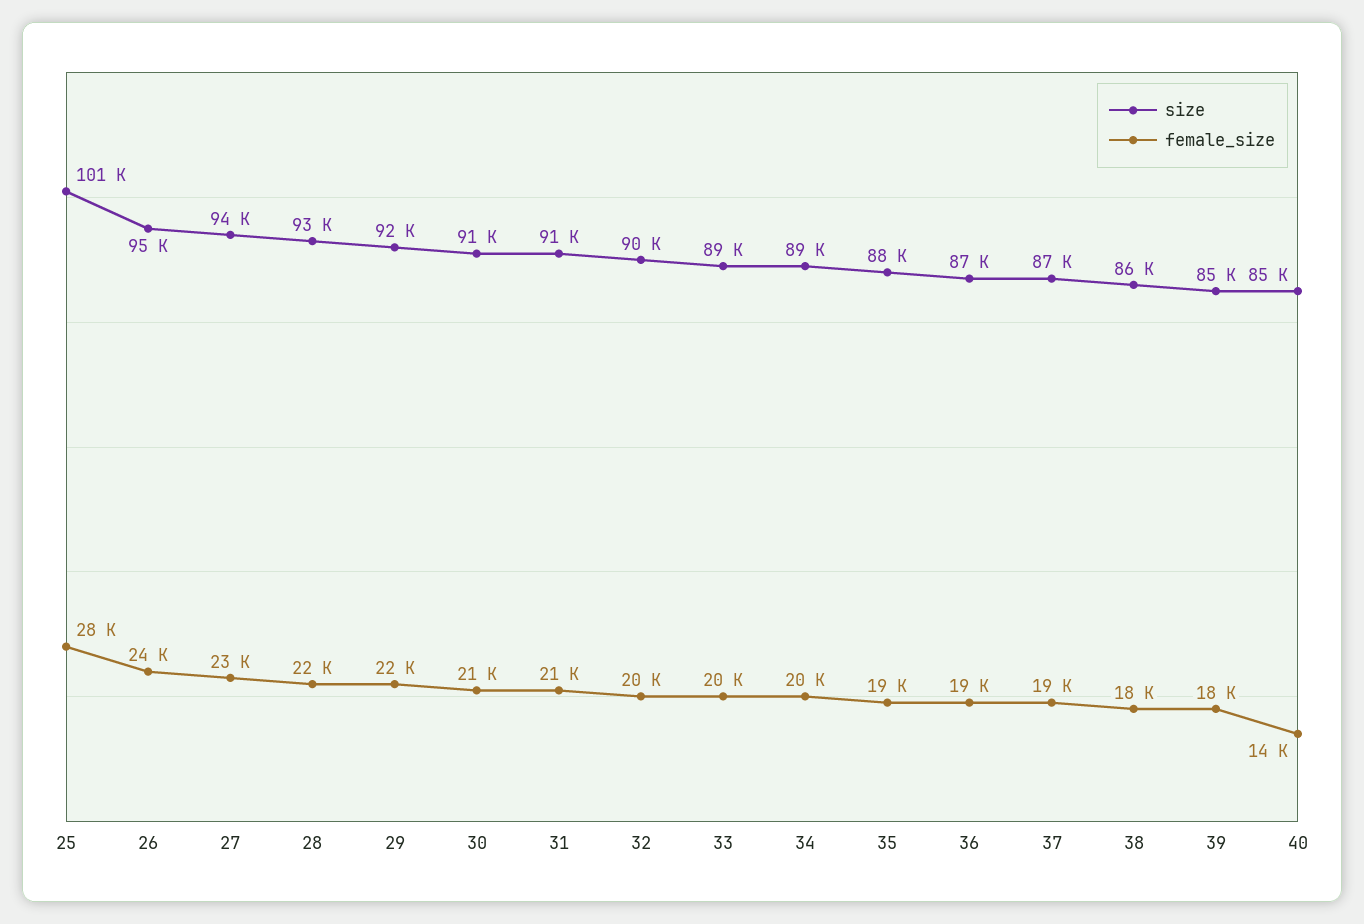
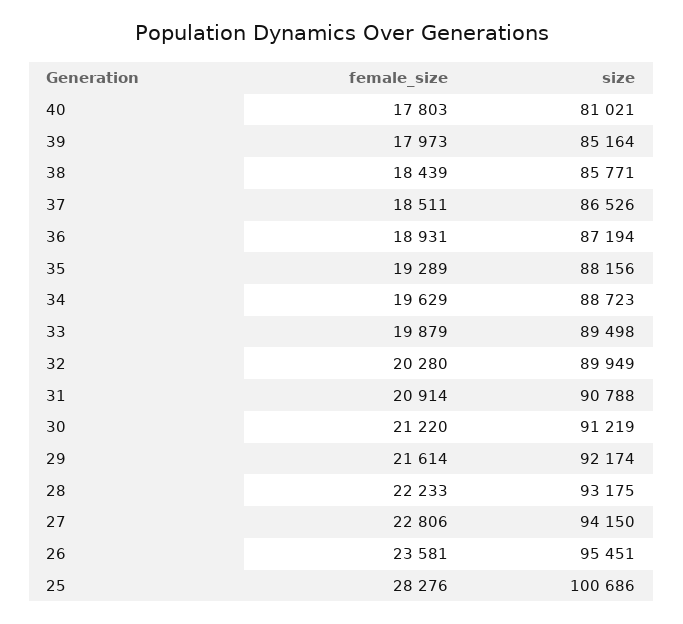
size, 40: 85000 -> 81021
female_size, 40: 14000 -> 17803

